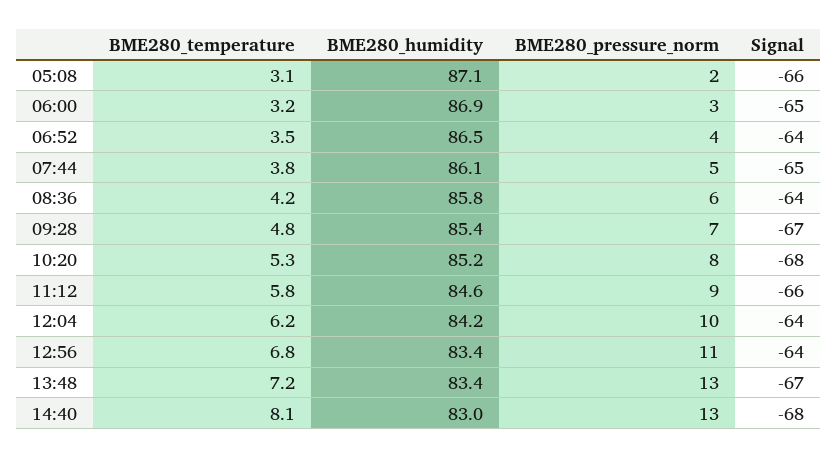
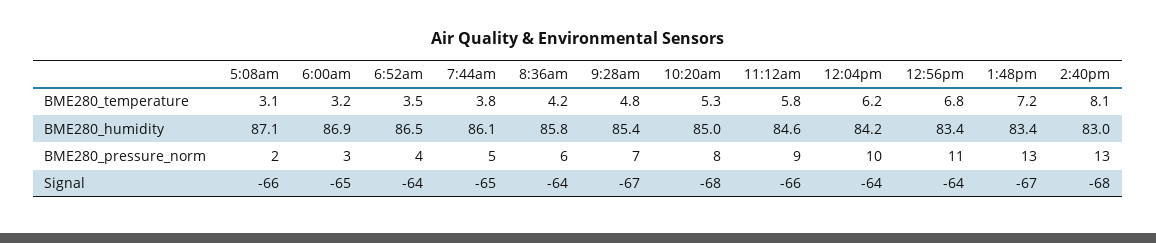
BME280_humidity, 10:20: 85.2 -> 85

